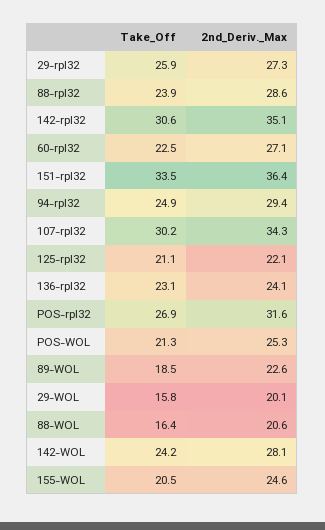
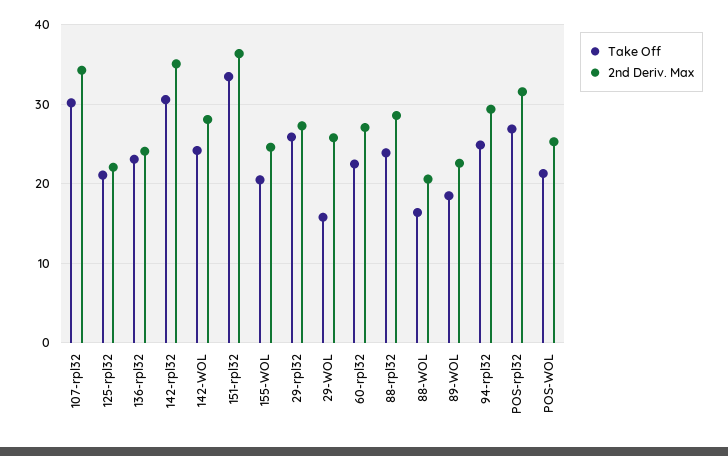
2nd_Deriv._Max, 29-WOL: 20.1 -> 26

